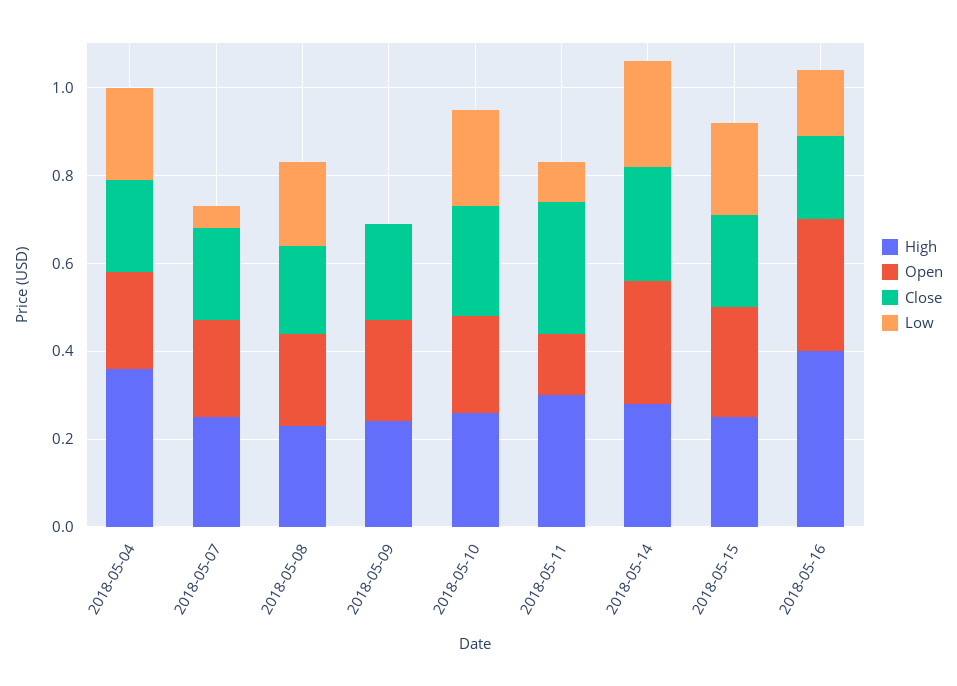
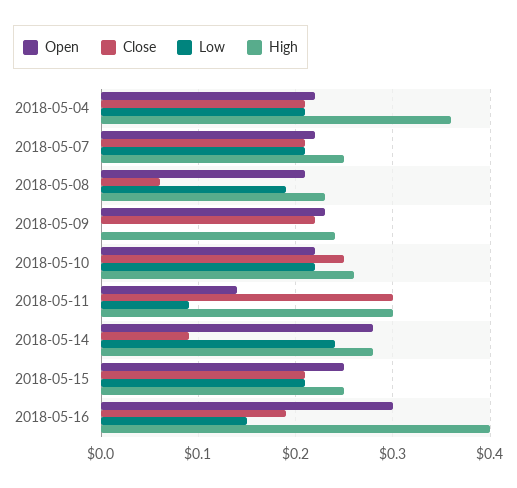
Low, 2018-05-07: 0.05 -> 0.21
Close, 2018-05-08: 0.2 -> 0.06
Close, 2018-05-14: 0.25 -> 0.09

